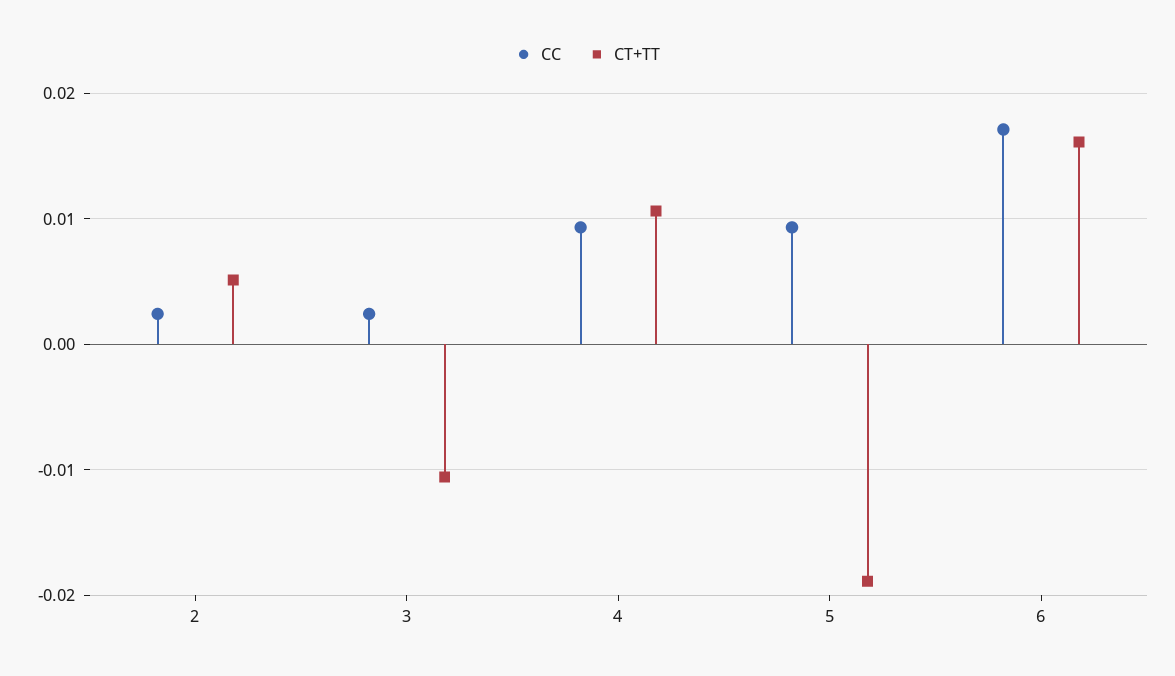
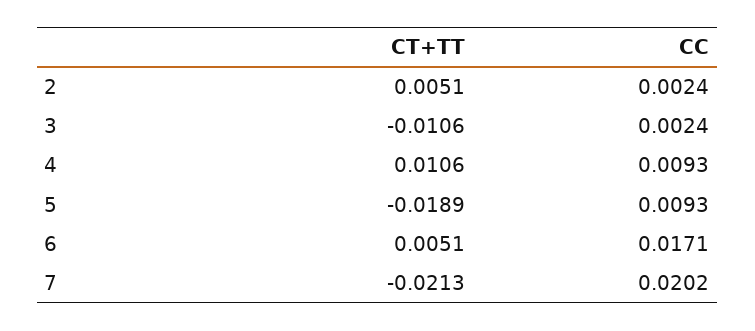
CT+TT, 6: 0.016 -> 0.0051
CT+TT, 7: none -> -0.0213
CC, 7: none -> 0.0202

